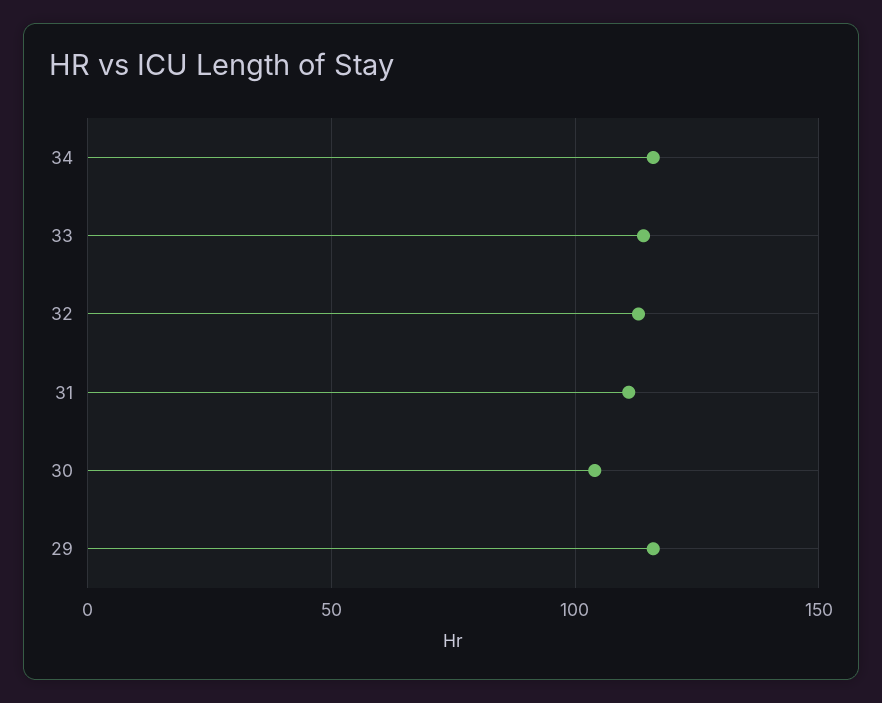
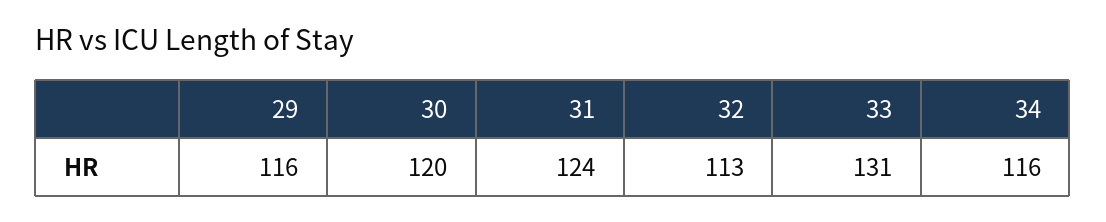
33: 115 -> 131
31: 110 -> 124
30: 105 -> 120

